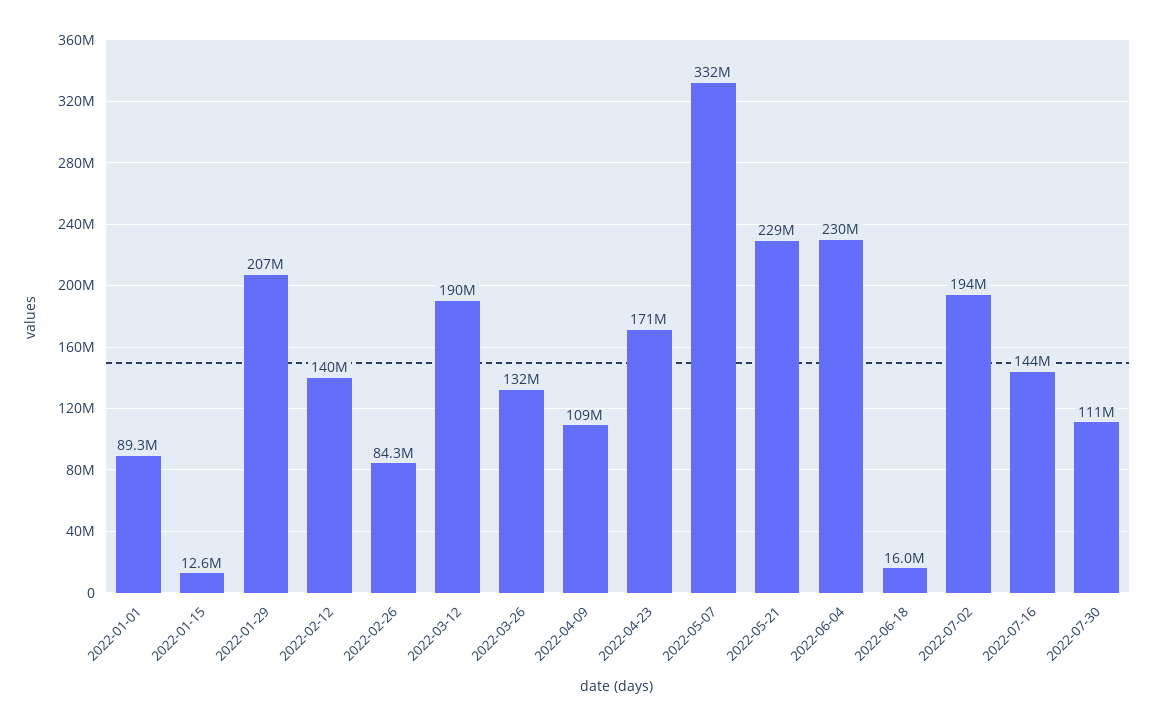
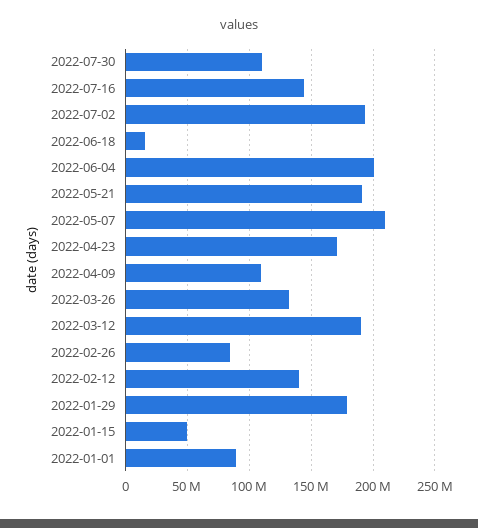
2022-01-15: 12600000 -> 50000000
2022-01-29: 207000000 -> 180000000
2022-05-07: 332000000 -> 210000000
2022-05-21: 229000000 -> 190000000
2022-06-04: 230000000 -> 200000000

